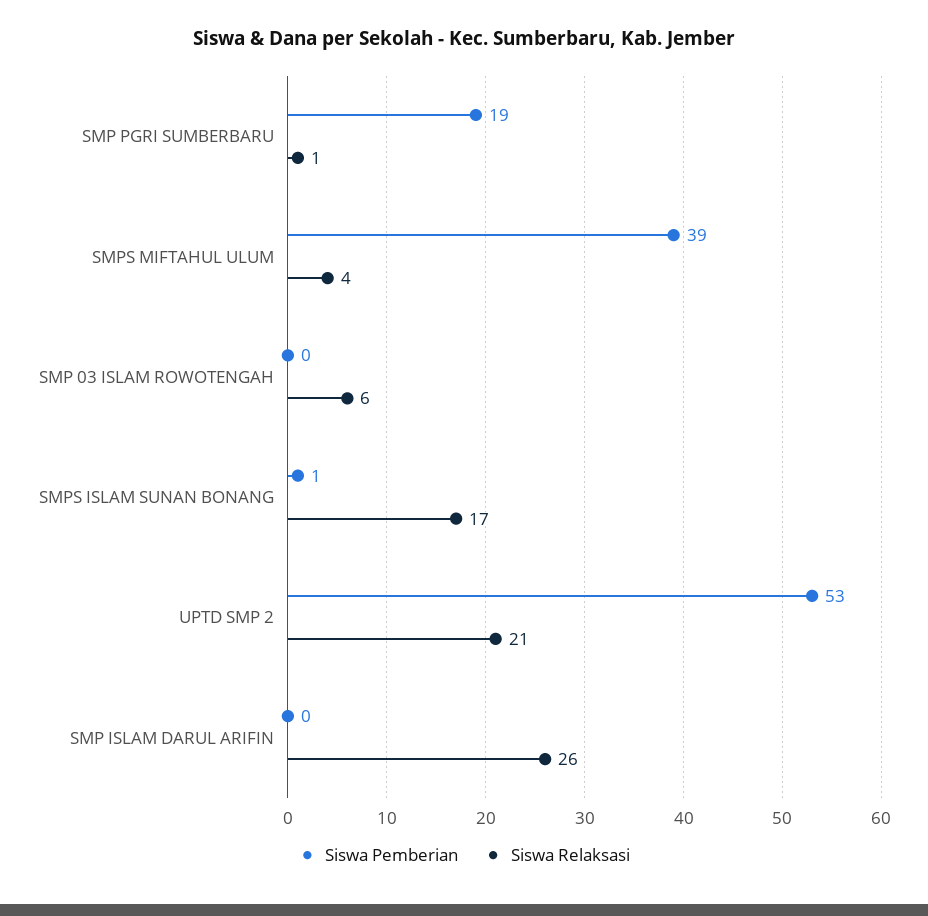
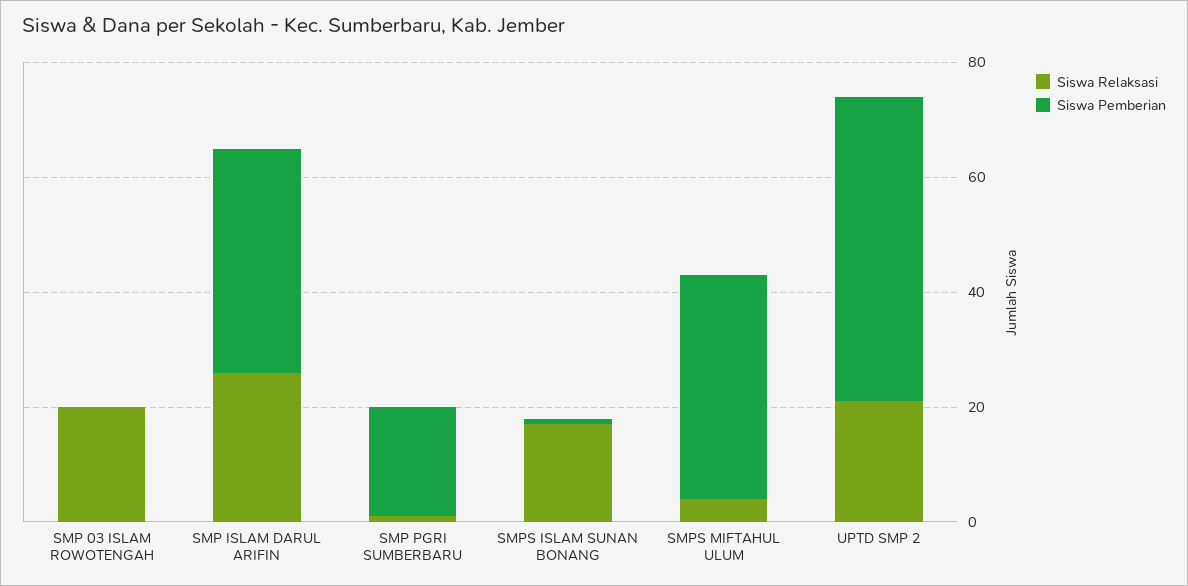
Siswa Relaksasi, SMP 03 ISLAM ROWOTENGAH: 6 -> 20
Siswa Pemberian, SMP ISLAM DARUL ARIFIN: 0 -> 40

